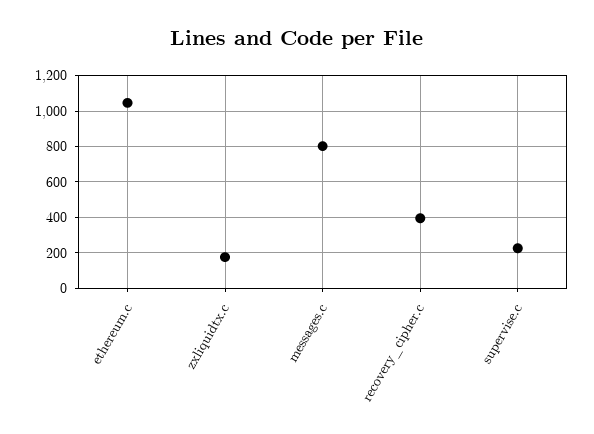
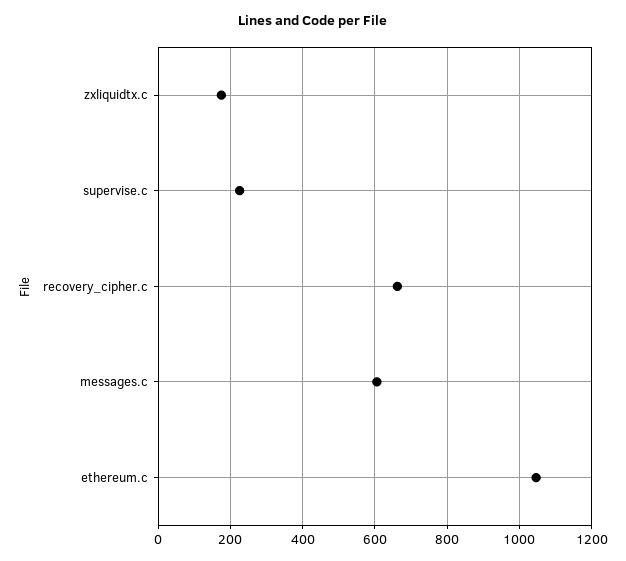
messages.c: 800 -> 600
recovery_cipher.c: 400 -> 660

